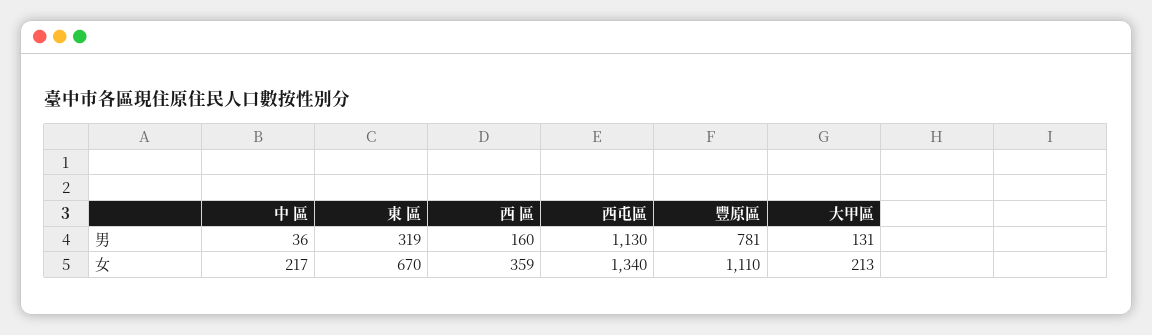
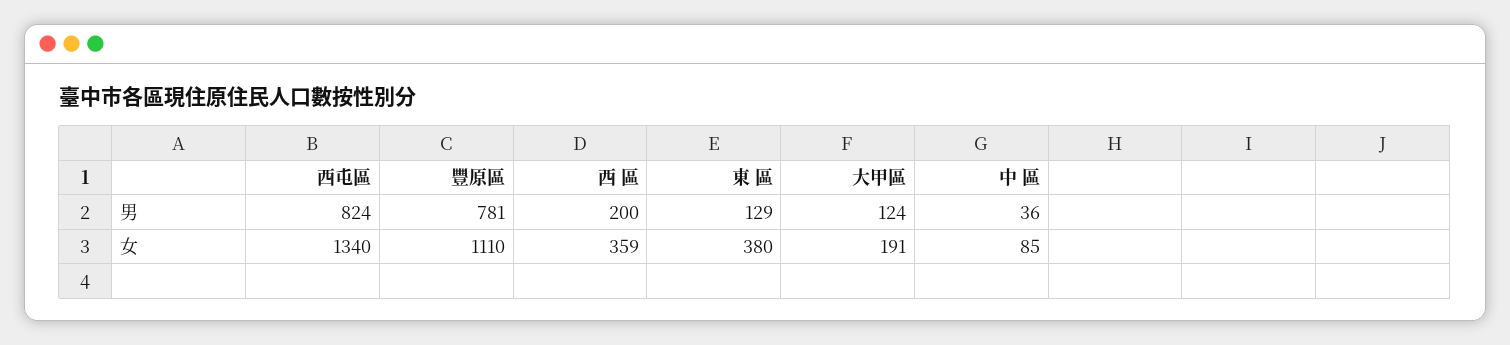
東 區, 男: 319 -> 129
西 區, 男: 160 -> 200
西屯區, 男: 1130 -> 824
大甲區, 男: 131 -> 124
中 區, 女: 217 -> 85
東 區, 女: 670 -> 380
大甲區, 女: 213 -> 191

